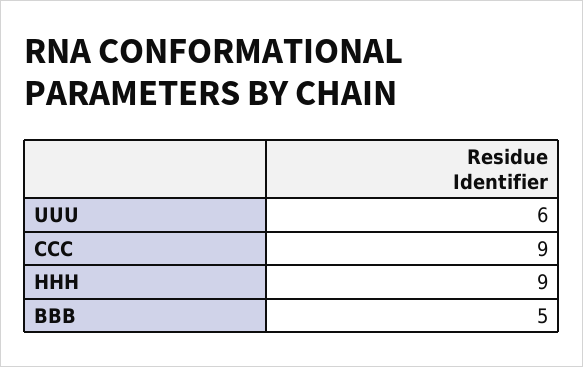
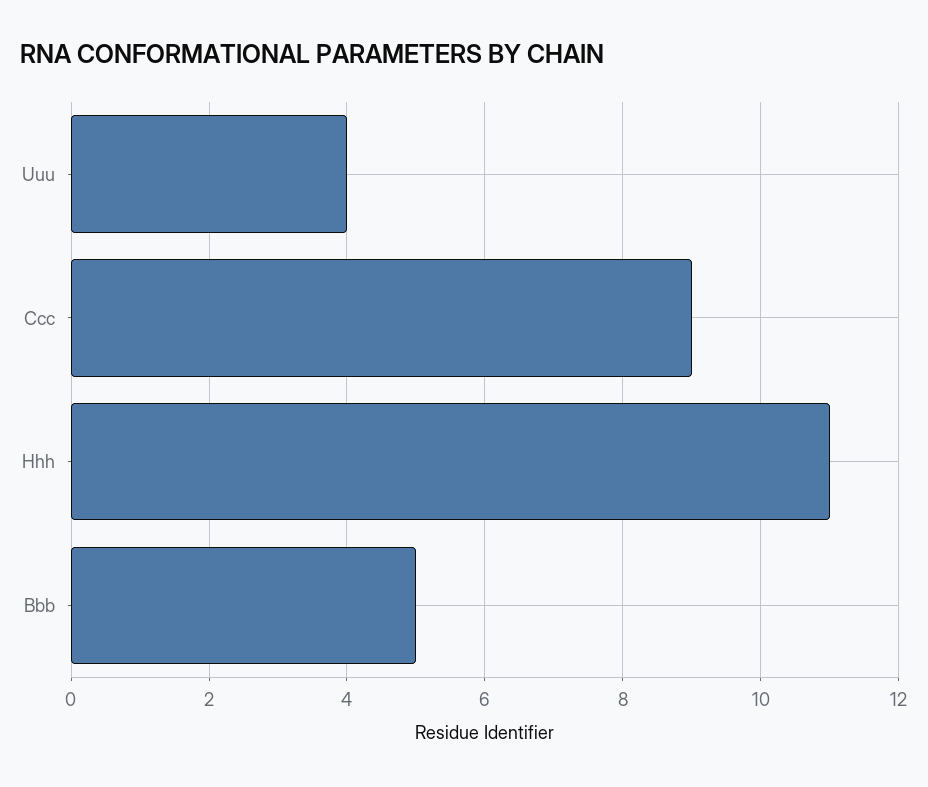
UUU: 6 -> 4
HHH: 9 -> 11

